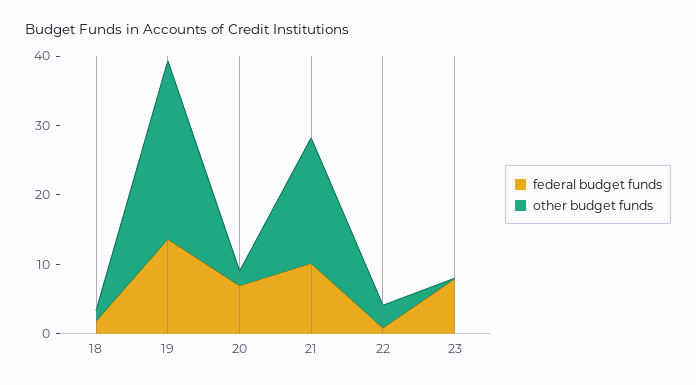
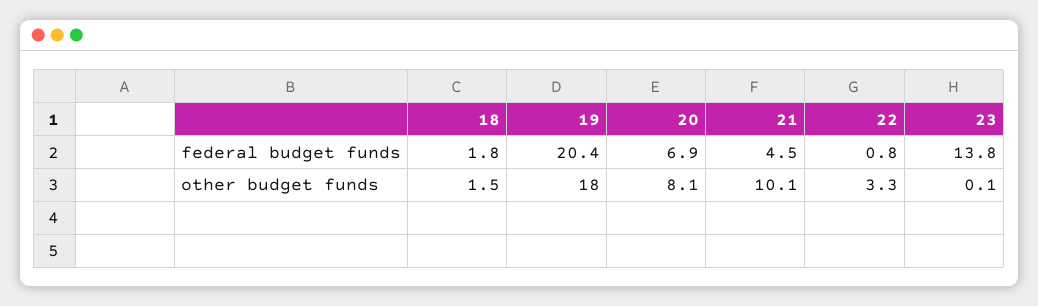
federal budget funds, 19: 14 -> 20.4
other budget funds, 19: 26 -> 18
other budget funds, 20: 2 -> 8.1
federal budget funds, 21: 10 -> 4.5
other budget funds, 21: 18 -> 10.1
federal budget funds, 23: 8 -> 13.8

